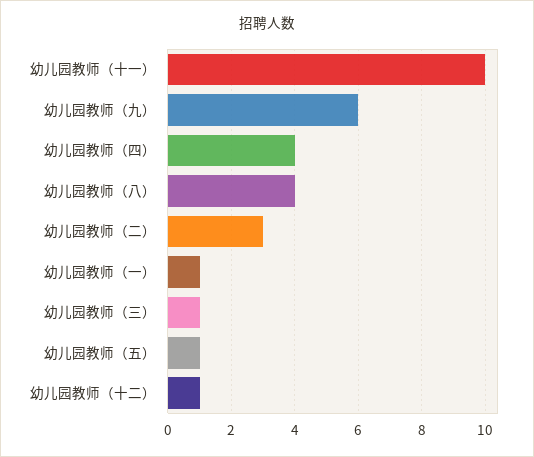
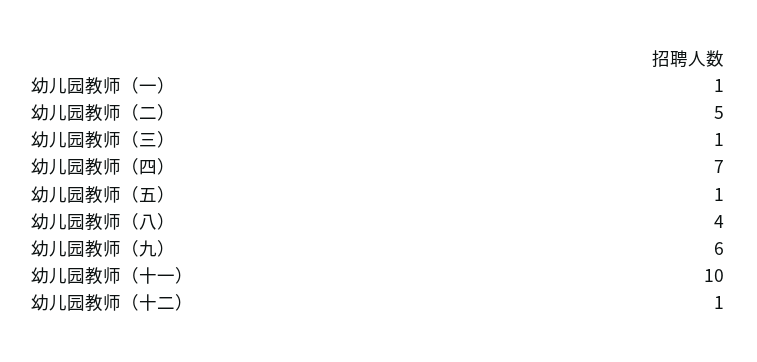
幼儿园教师（四）: 4 -> 7
幼儿园教师（二）: 3 -> 5

